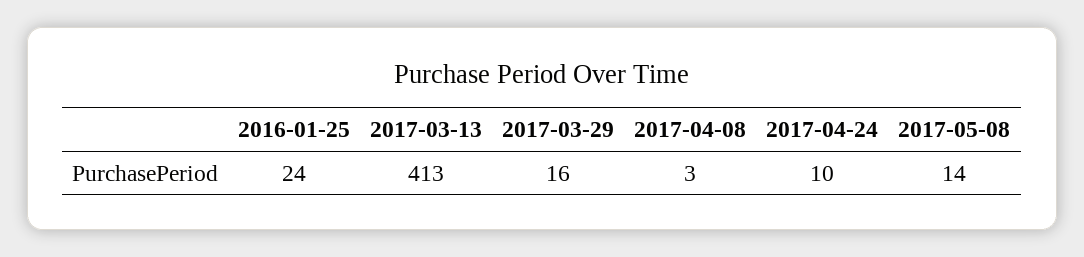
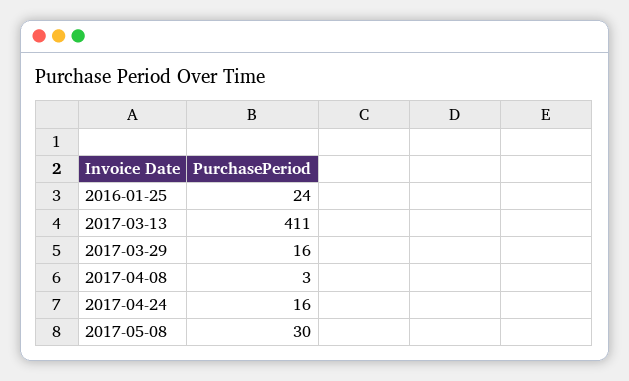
2017-03-13: 413 -> 411
2017-04-24: 10 -> 16
2017-05-08: 14 -> 30

